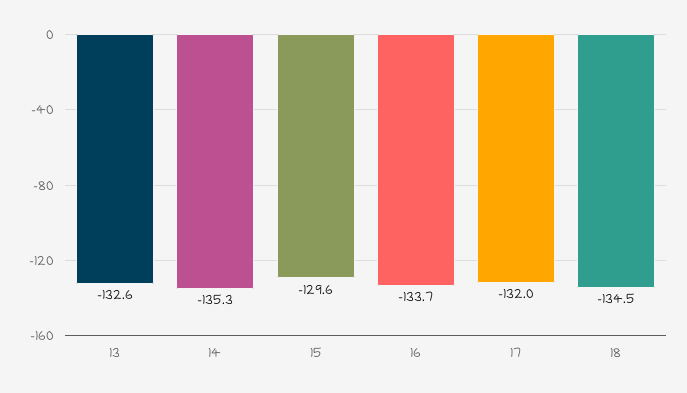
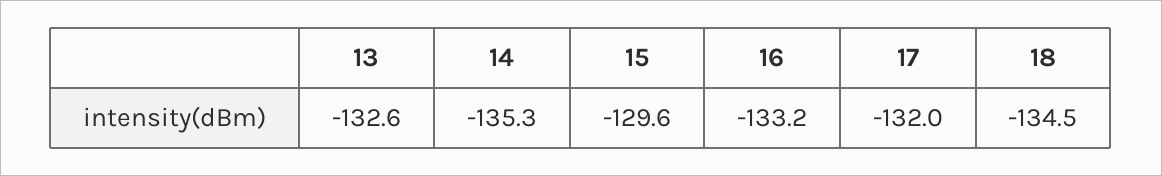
16: -133.7 -> -133.2

